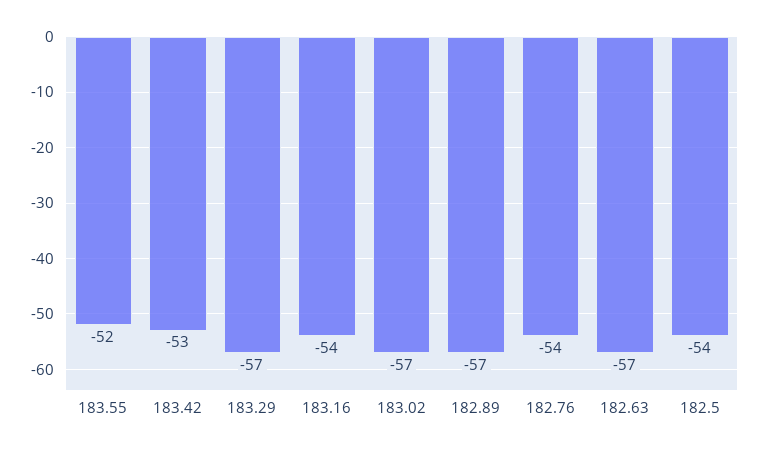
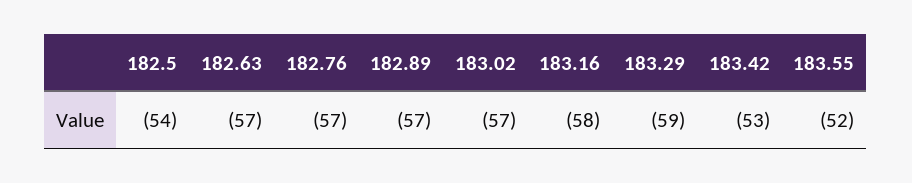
183.29: -57 -> -59
183.16: -54 -> -58
182.76: -54 -> -57

